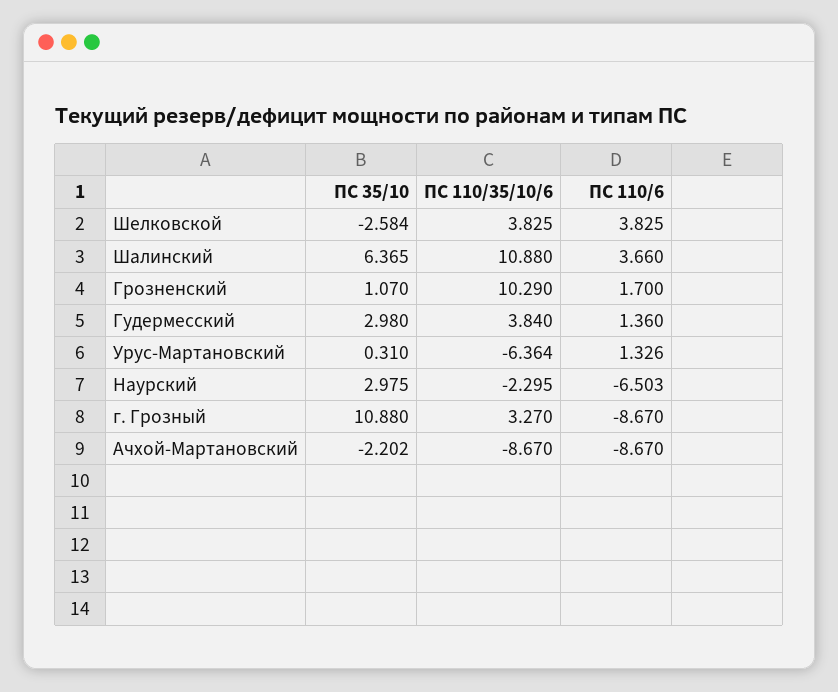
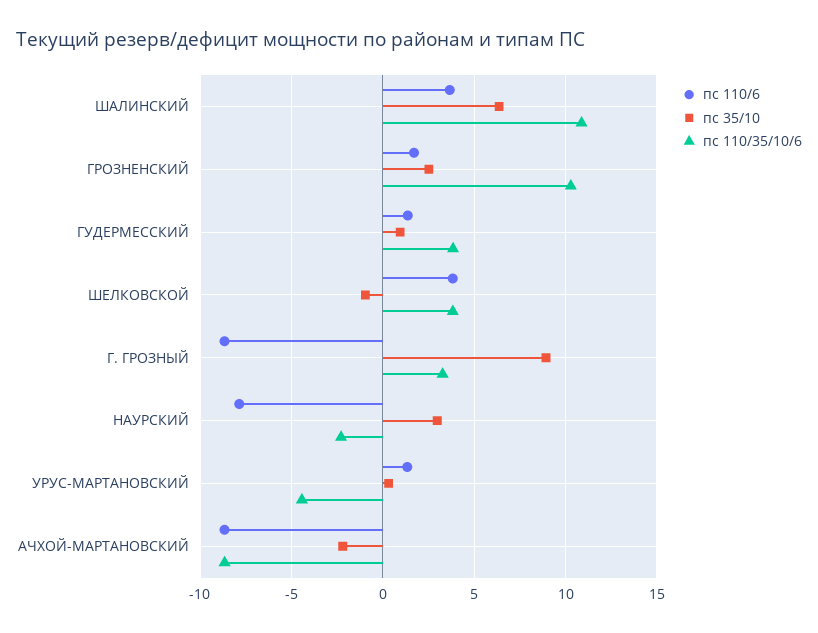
ПС 35/10, Шелковской: -2.584 -> -1
ПС 35/10, Грозненский: 1.07 -> 2.5
ПС 35/10, Гудермесский: 2.98 -> 1
ПС 110/35/10/6, Урус-Мартановский: -6.364 -> -4.5
ПС 110/6, Наурский: -6.503 -> -8
ПС 35/10, г. Грозный: 10.88 -> 9

